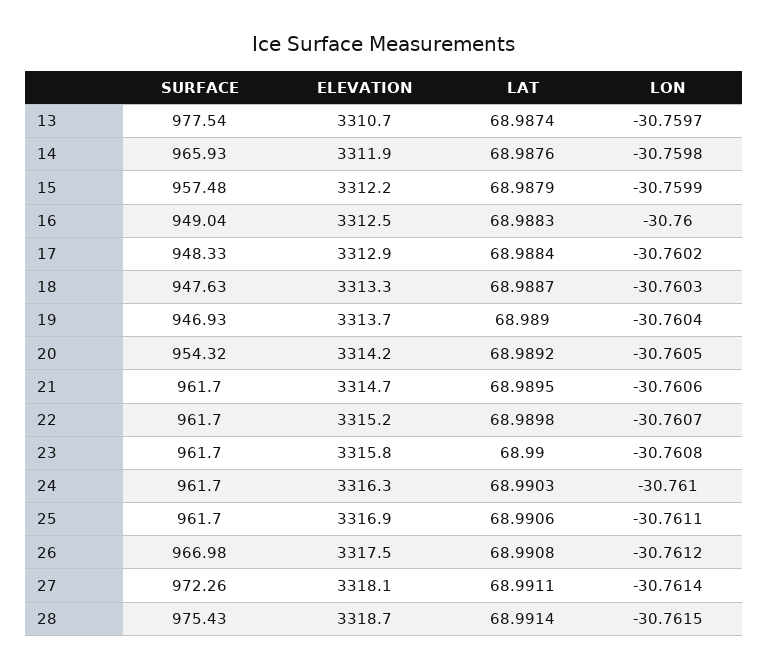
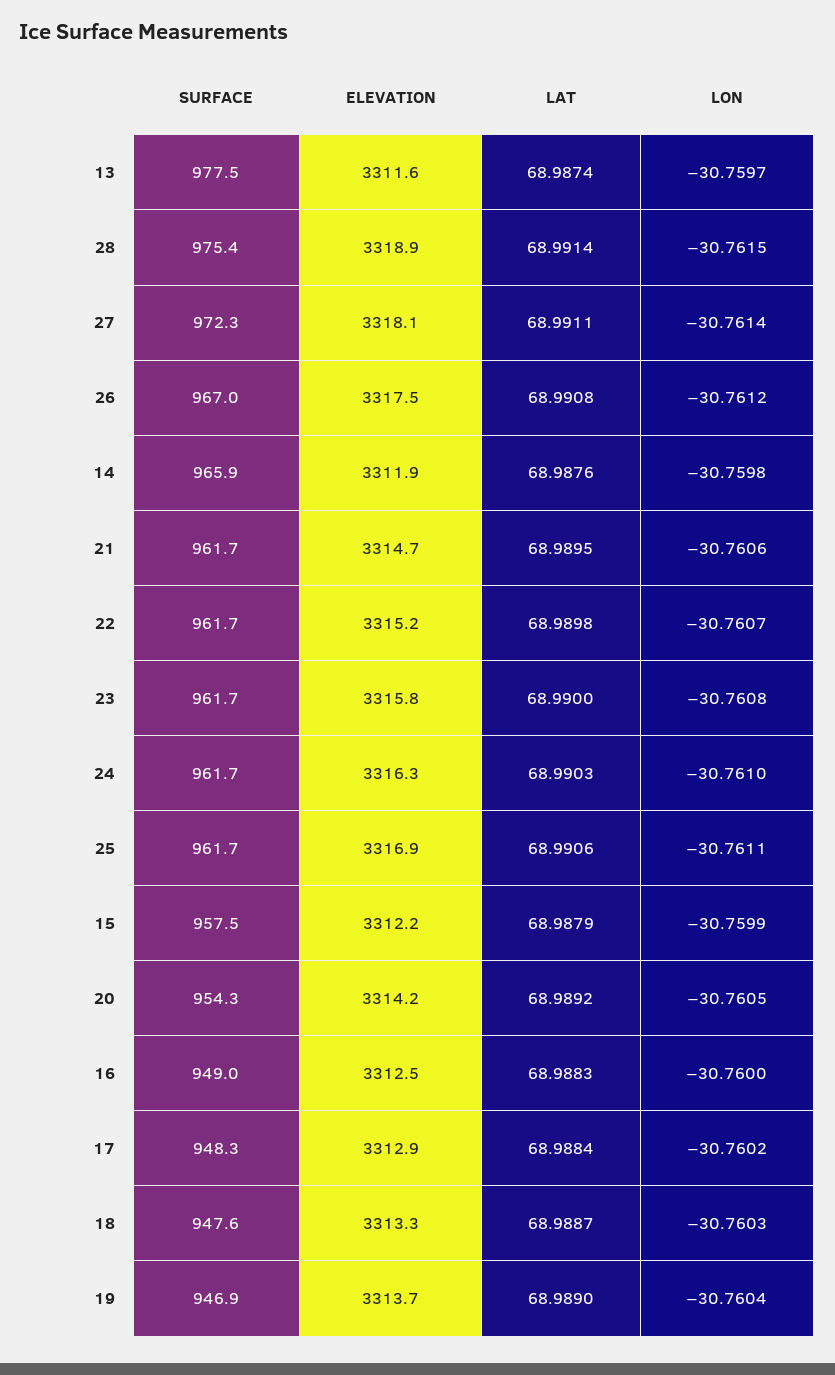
ELEVATION, 13: 3310.7 -> 3311.6
ELEVATION, 28: 3318.7 -> 3318.9

